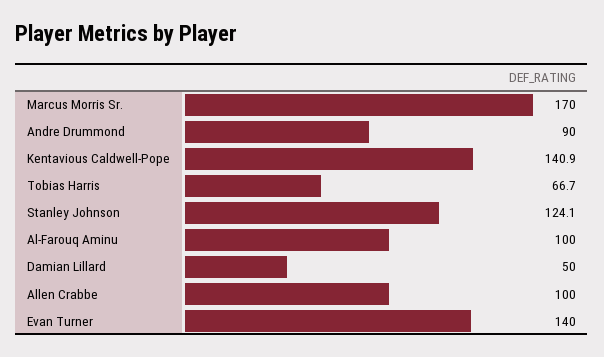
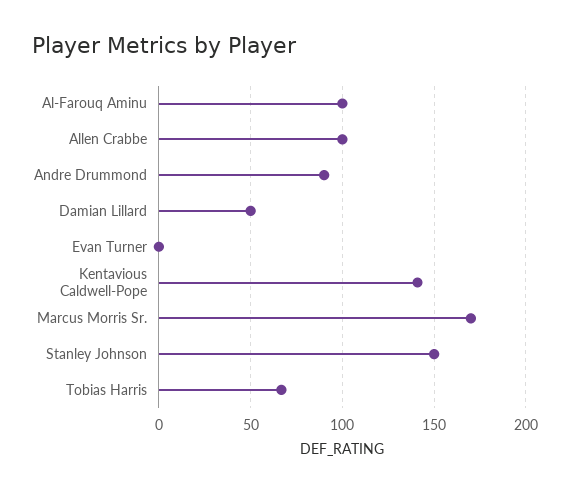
Stanley Johnson: 124.1 -> 150
Evan Turner: 140 -> 0

